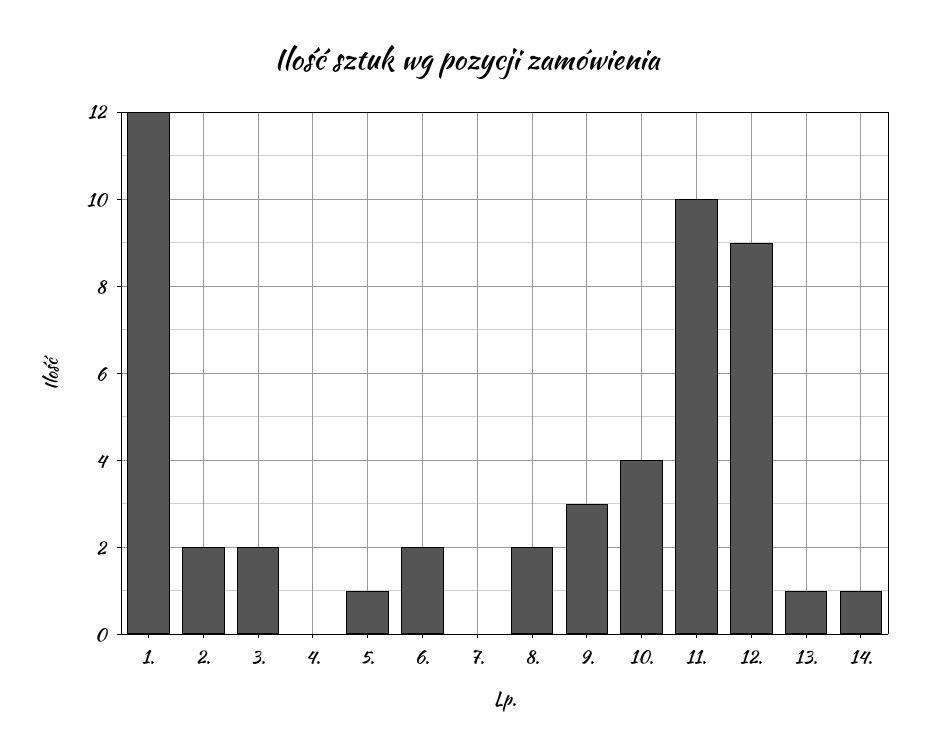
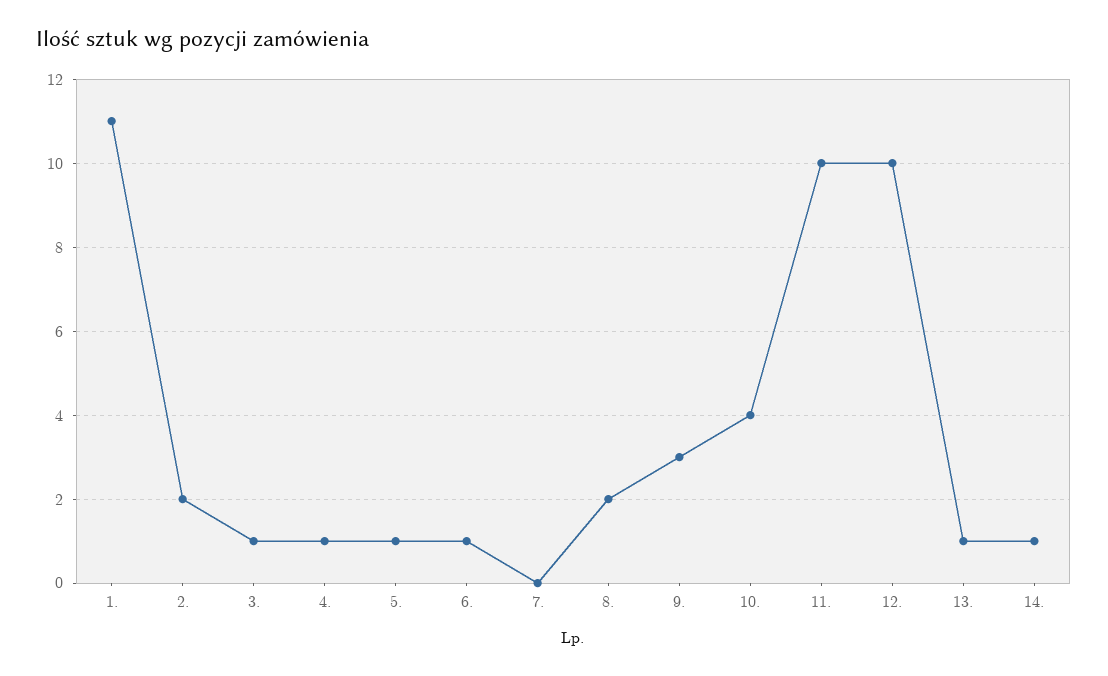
1.: 12 -> 11
3.: 2 -> 1
4.: 0 -> 1
6.: 2 -> 1
12.: 9 -> 10

